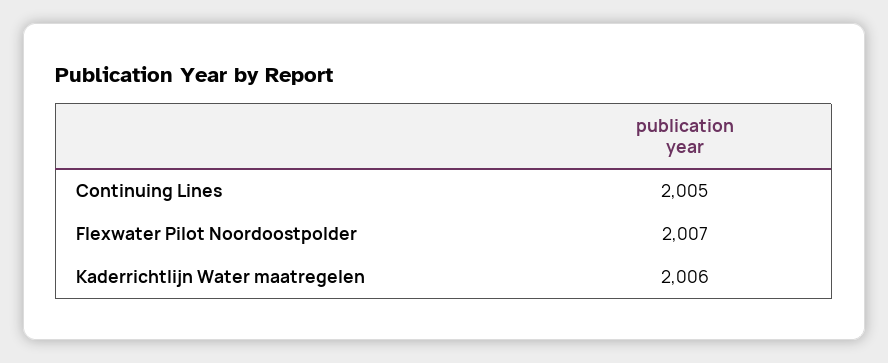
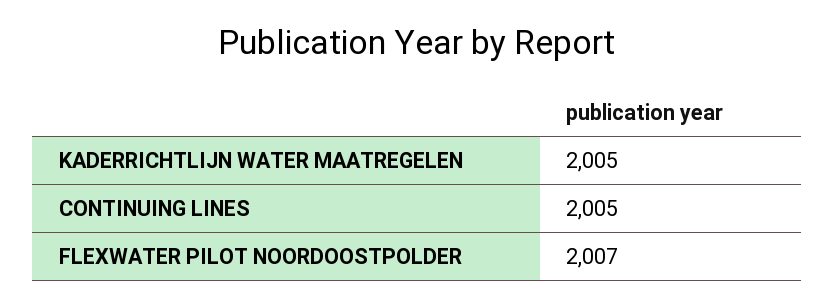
Kaderrichtlijn Water maatregelen: 2006 -> 2005

